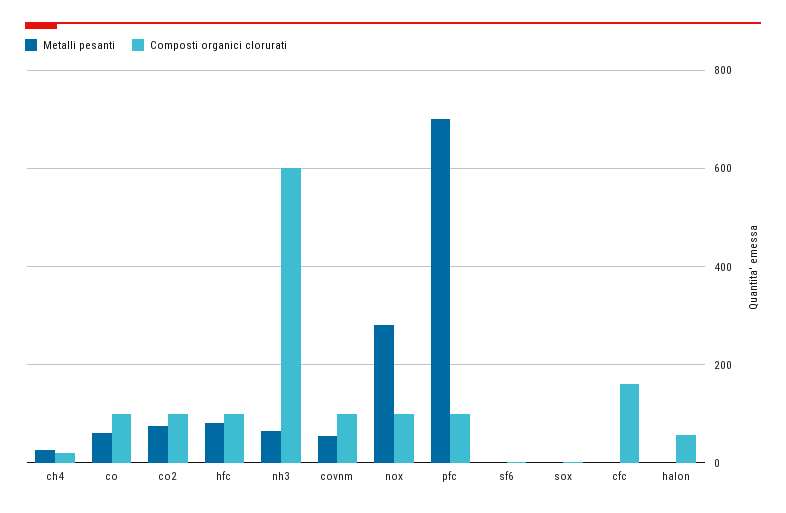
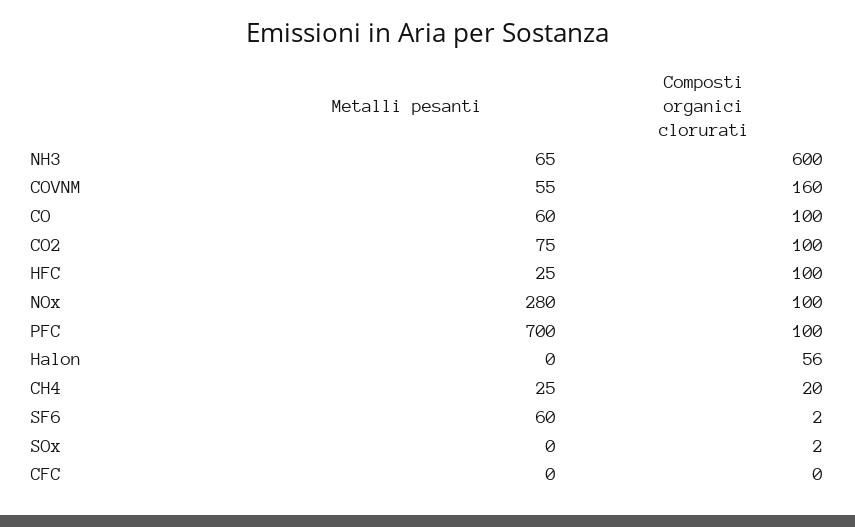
Metalli pesanti, hfc: 80 -> 25
Composti organici clorurati, covnm: 100 -> 160
Metalli pesanti, sf6: 0 -> 60
Composti organici clorurati, cfc: 160 -> 0

